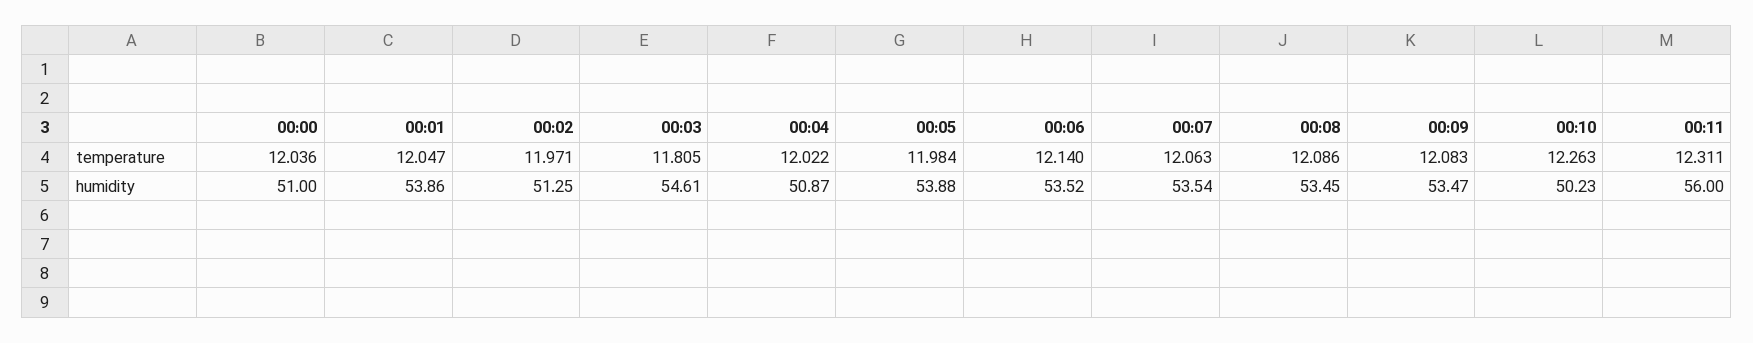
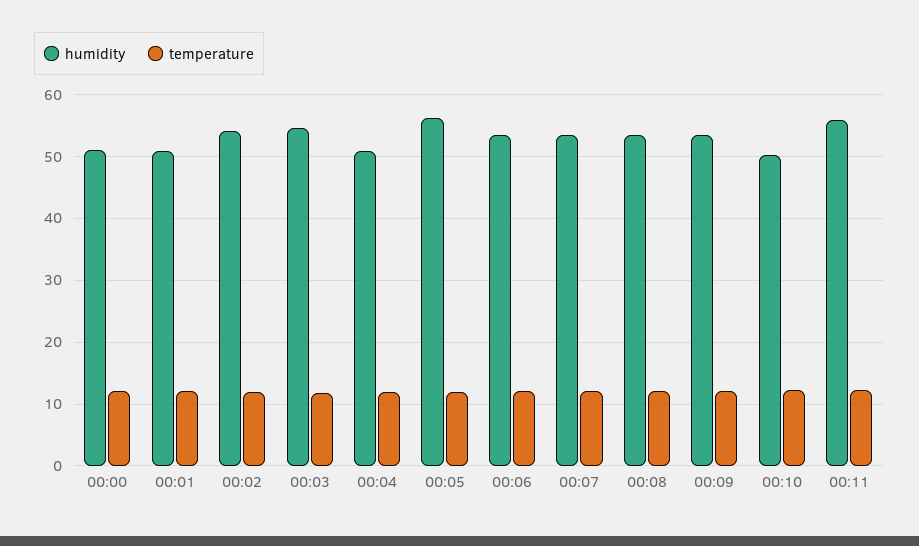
humidity, 00:01: 53.86 -> 51
humidity, 00:02: 51.25 -> 54
humidity, 00:05: 53.88 -> 56

